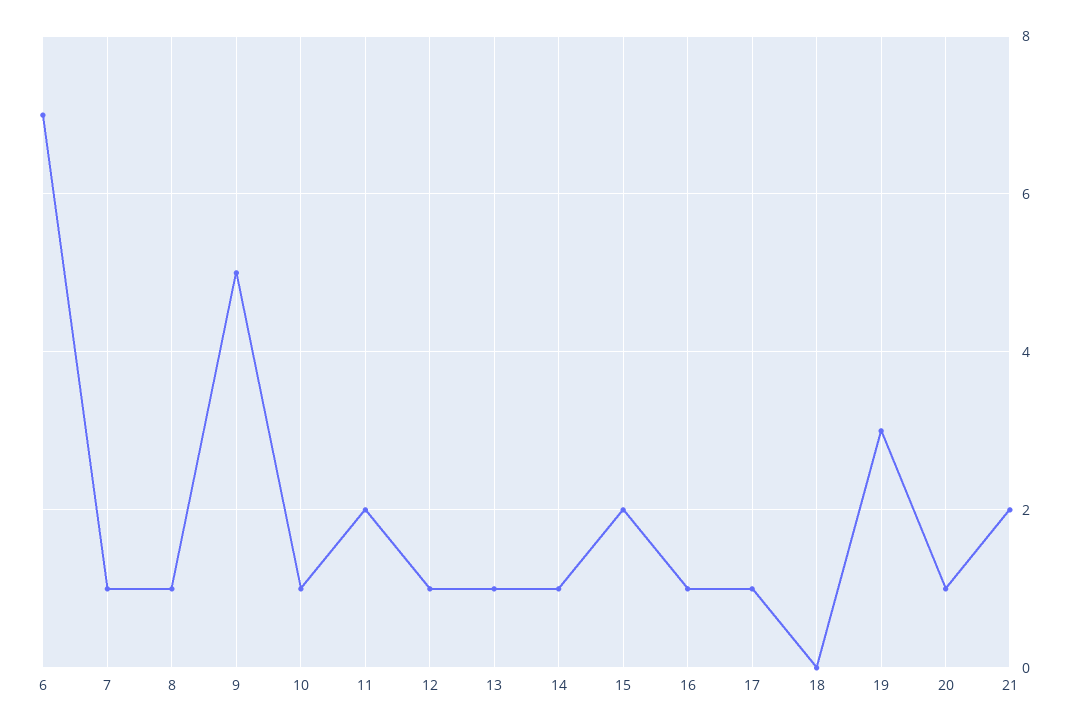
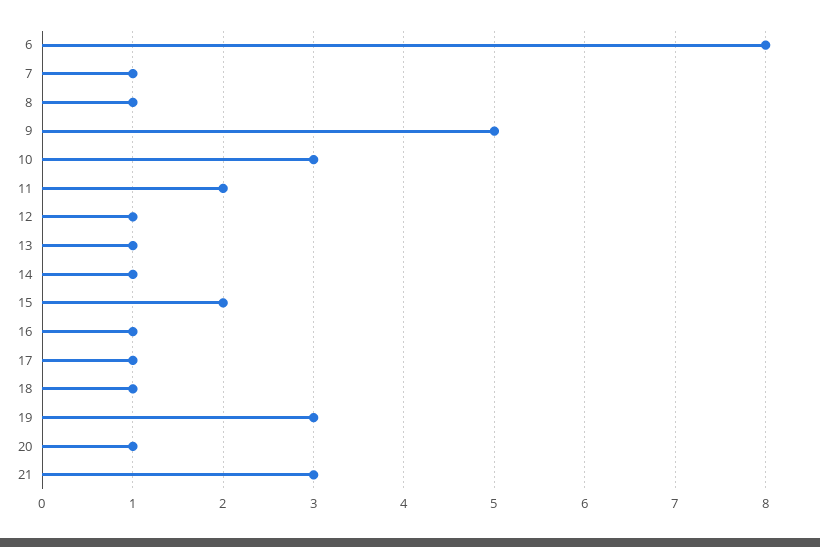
6: 7 -> 8
10: 1 -> 3
18: 0 -> 1
21: 2 -> 3

